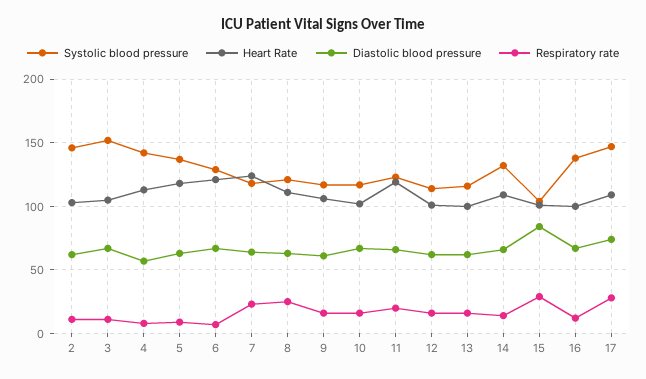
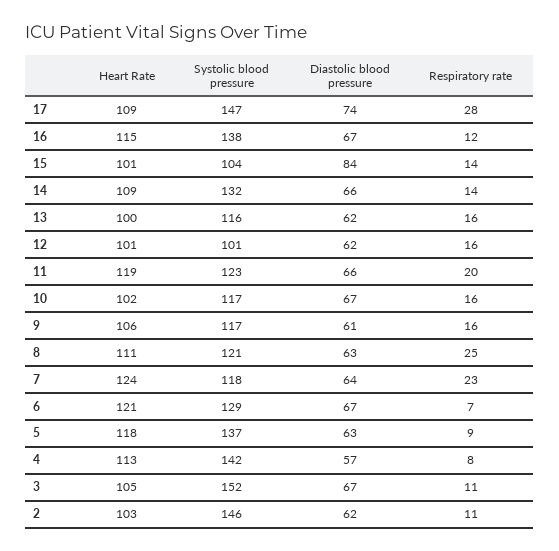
Systolic blood pressure, 12: 115 -> 101
Respiratory rate, 15: 30 -> 14
Heart Rate, 16: 100 -> 115

